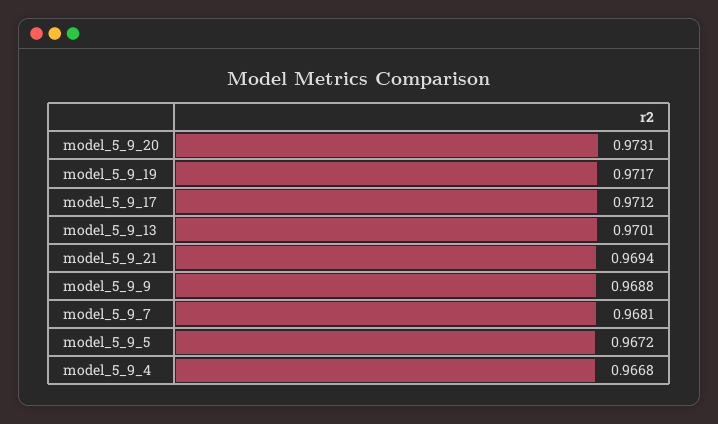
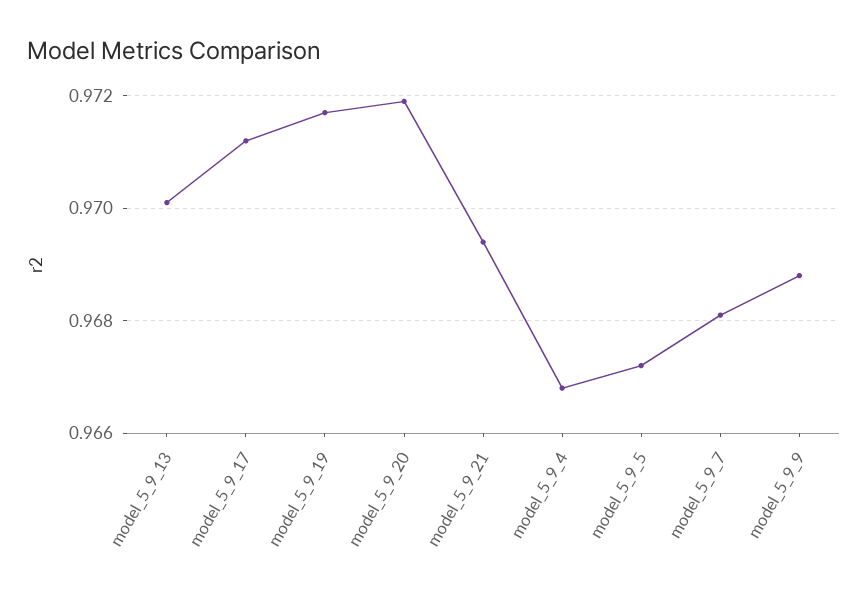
model_5_9_20: 0.9731 -> 0.972

